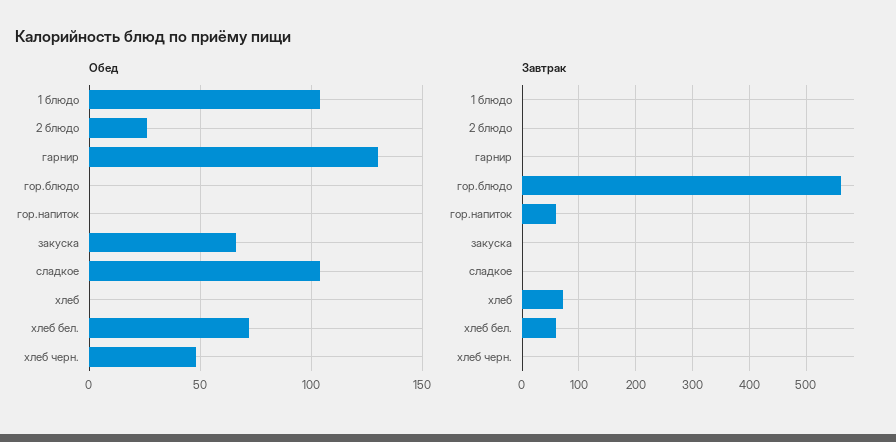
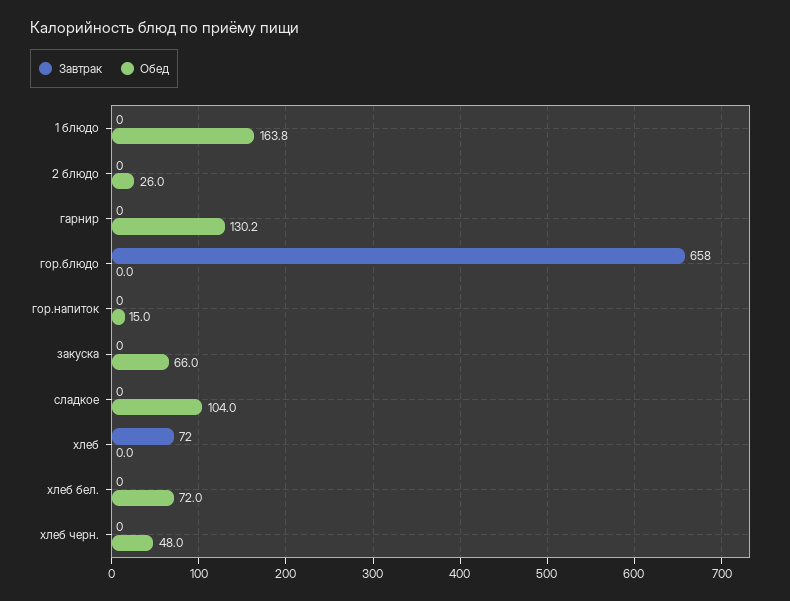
Обед, 1 блюдо: 105 -> 163.8
Обед, гор.напиток: 0 -> 15
Завтрак, гор.блюдо: 560 -> 658
Завтрак, гор.напиток: 60 -> 0
Завтрак, хлеб бел.: 60 -> 0

